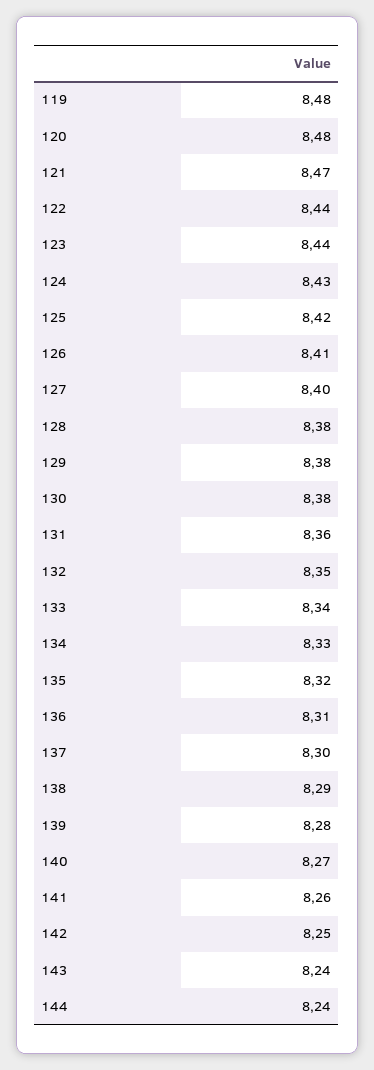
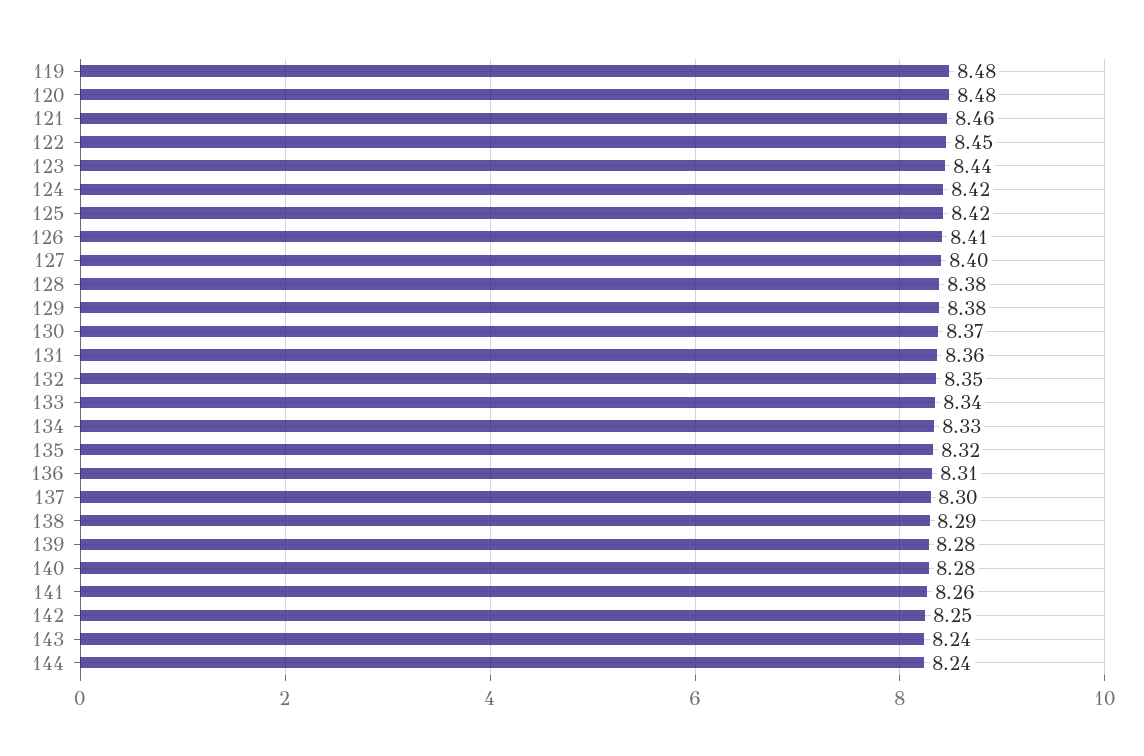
121: 8.47 -> 8.46
122: 8.44 -> 8.45
124: 8.43 -> 8.42
130: 8.38 -> 8.37
140: 8.27 -> 8.28

